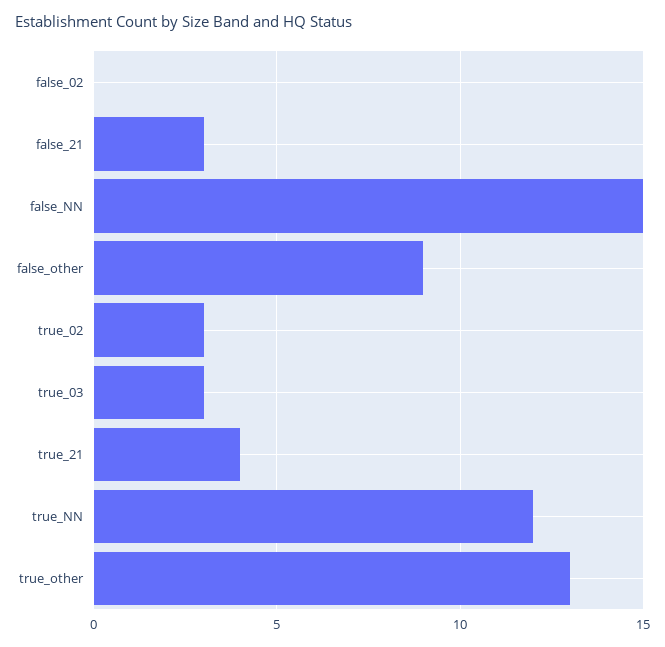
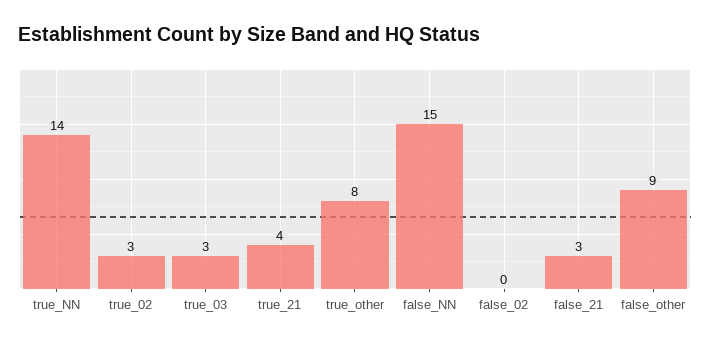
true_NN: 12 -> 14
true_other: 13 -> 8

